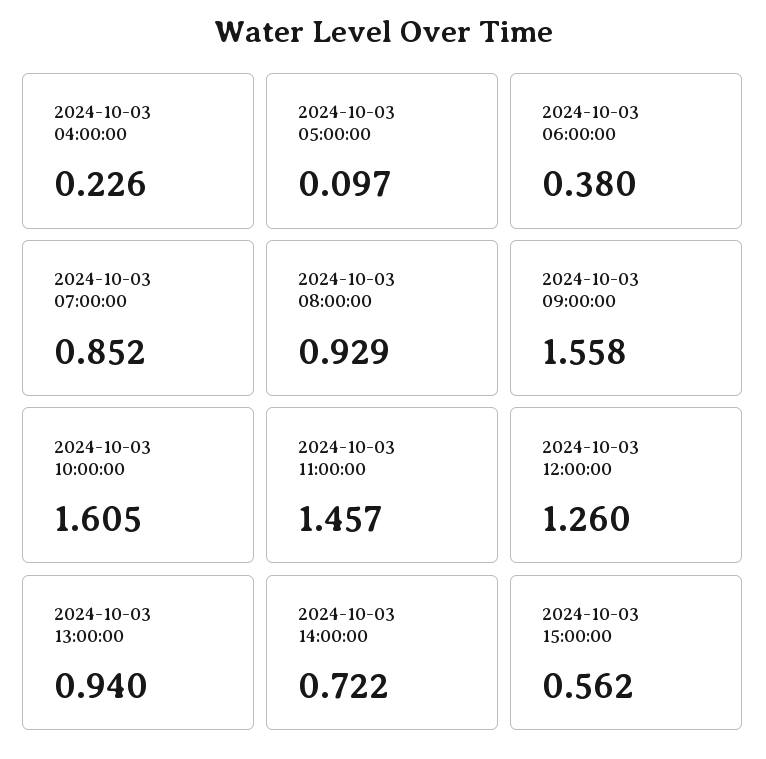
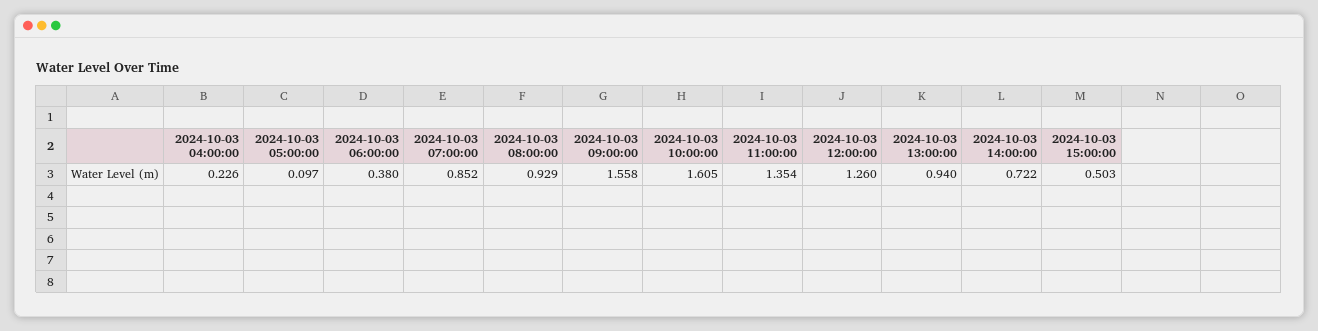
2024-10-03 11:00:00: 1.457 -> 1.354
2024-10-03 15:00:00: 0.562 -> 0.503

